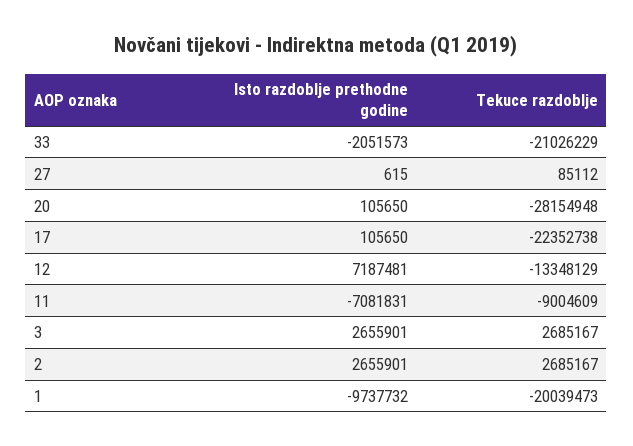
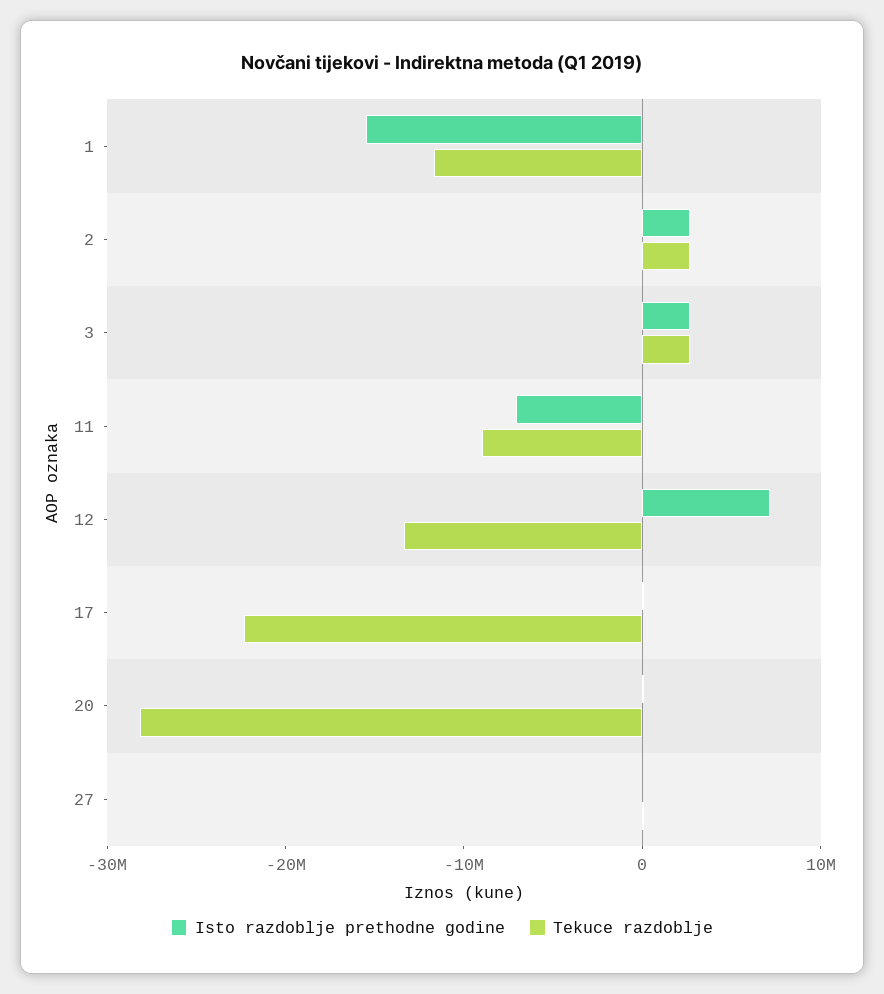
Isto razdoblje prethodne godine, 33: -2051573 -> none
Tekuce razdoblje, 33: -21026229 -> none
Isto razdoblje prethodne godine, 1: -9737732 -> -16000000
Tekuce razdoblje, 1: -20039473 -> -12000000

